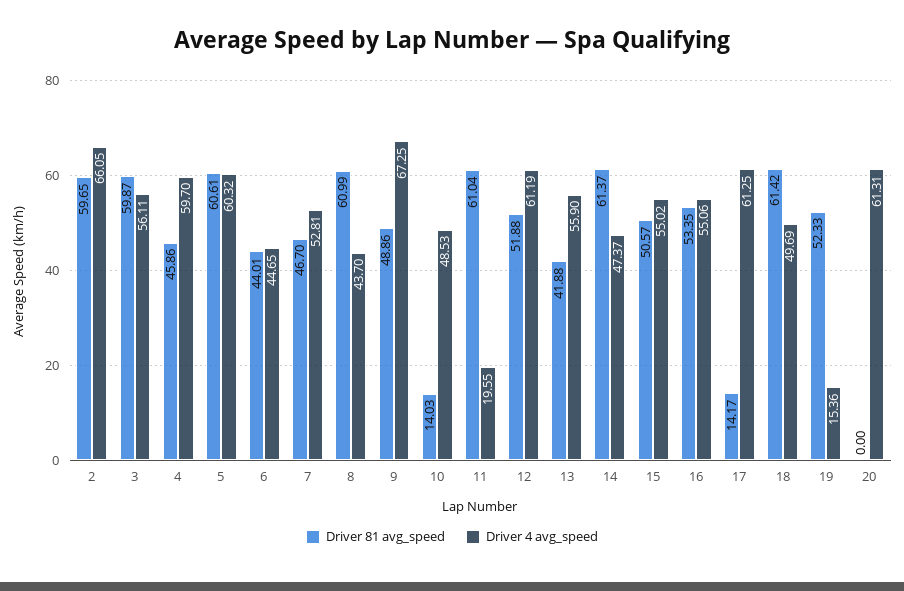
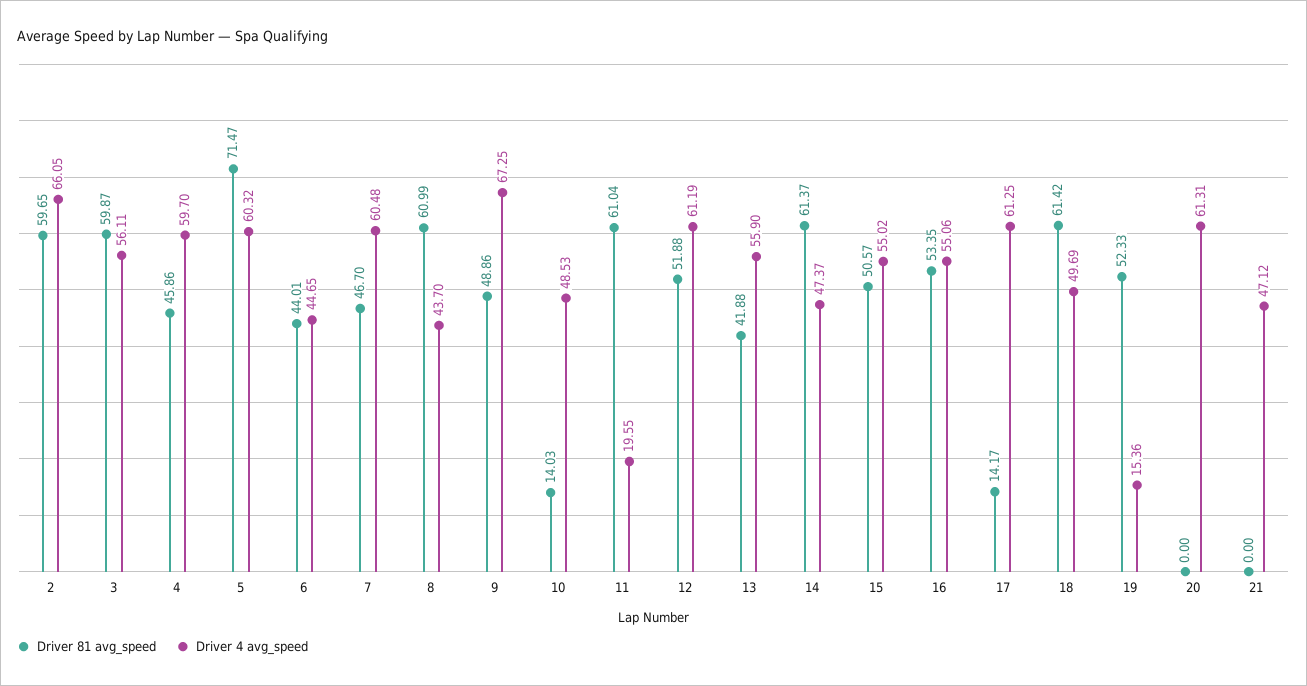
Driver 81 avg_speed, 5: 60.61 -> 71.47
Driver 4 avg_speed, 7: 52.81 -> 60.48
Driver 81 avg_speed, 21: none -> 0
Driver 4 avg_speed, 21: none -> 47.12

